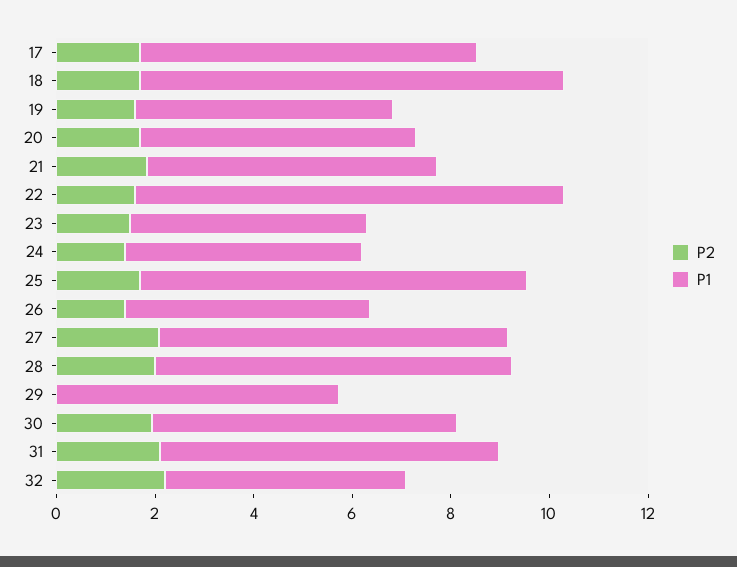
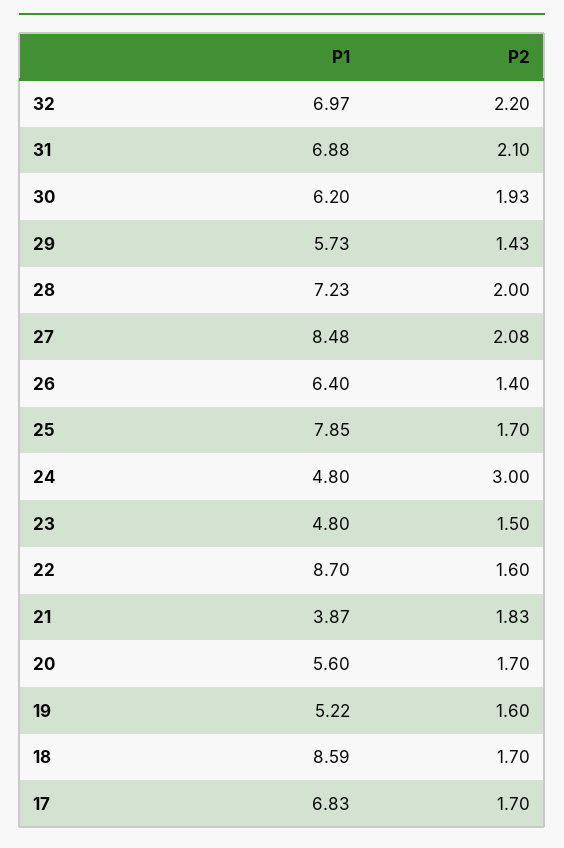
P1, 21: 6 -> 3.87
P2, 24: 1.5 -> 3
P1, 26: 5 -> 6.4
P1, 27: 7 -> 8.48
P2, 29: 0 -> 1.43
P1, 32: 5 -> 6.97

